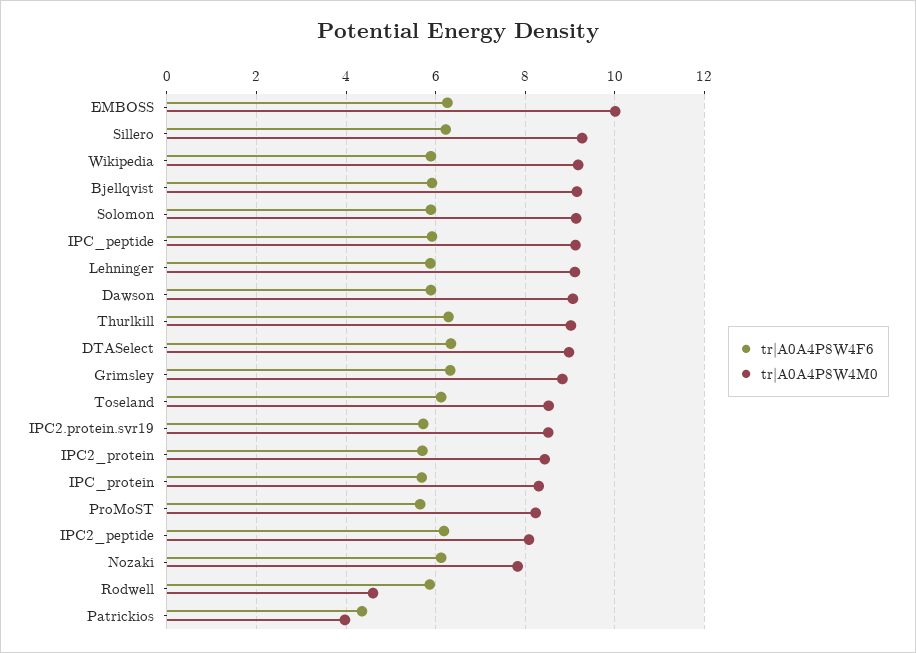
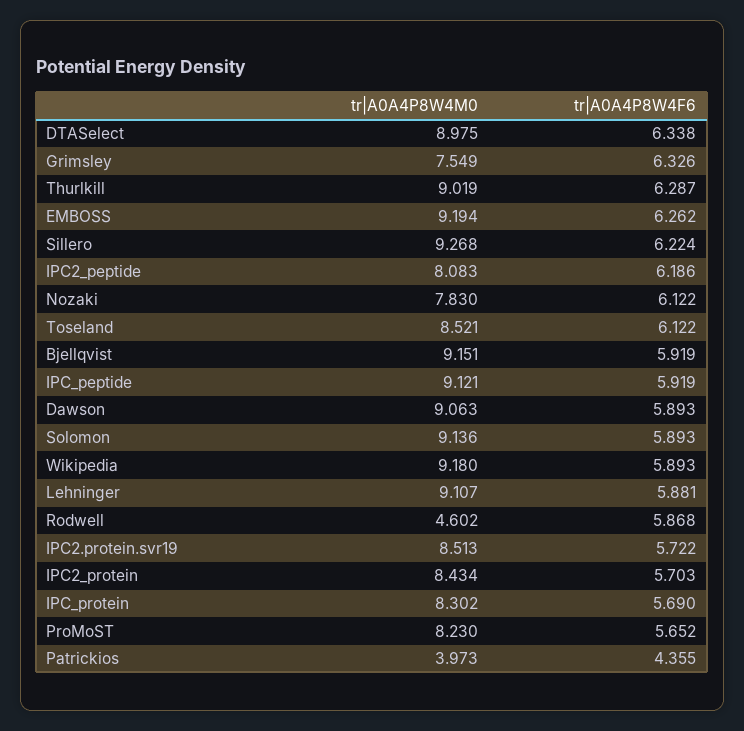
tr|A0A4P8W4M0, EMBOSS: 10 -> 9.194
tr|A0A4P8W4M0, Grimsley: 8.8 -> 7.549

